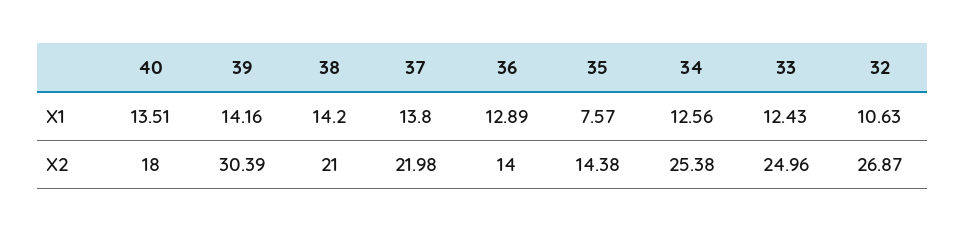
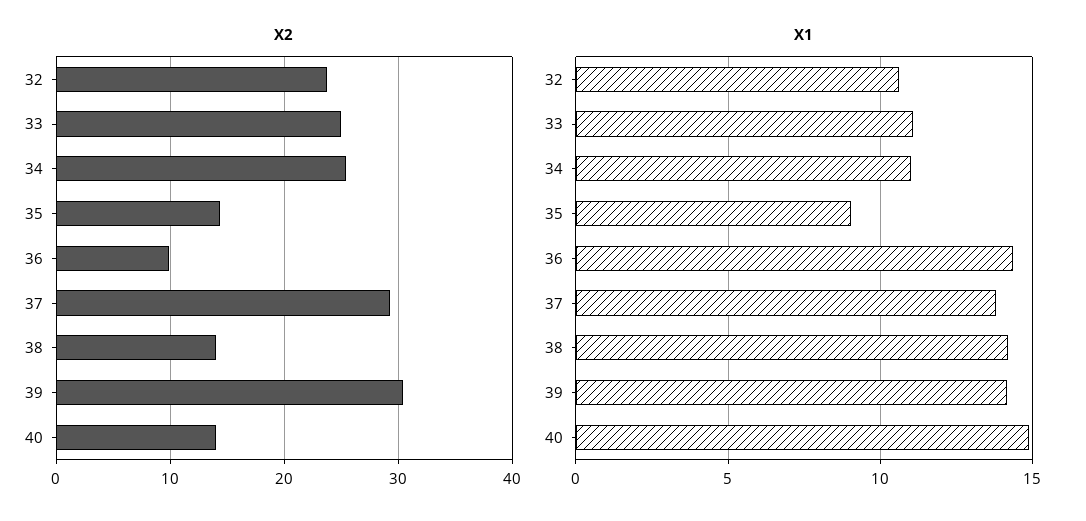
X1, 40: 13.51 -> 15
X1, 36: 12.89 -> 14.5
X1, 35: 7.57 -> 9
X1, 34: 12.56 -> 11
X1, 33: 12.43 -> 11
X2, 40: 18 -> 14
X2, 38: 21 -> 14
X2, 37: 21.98 -> 29
X2, 36: 14 -> 10
X2, 32: 26.87 -> 24

